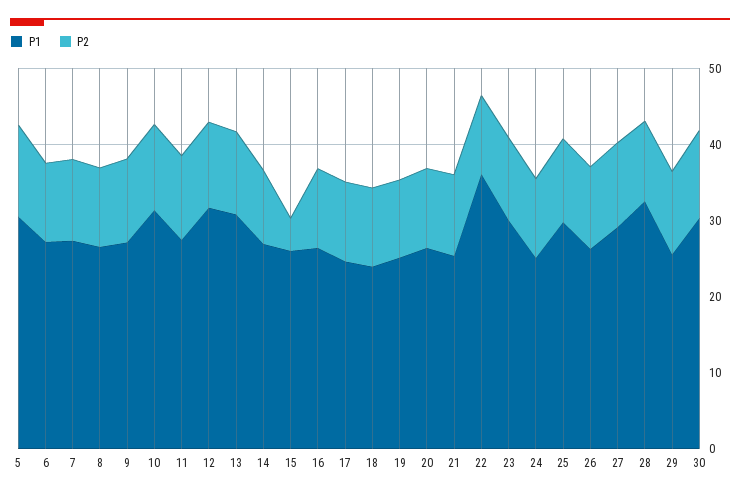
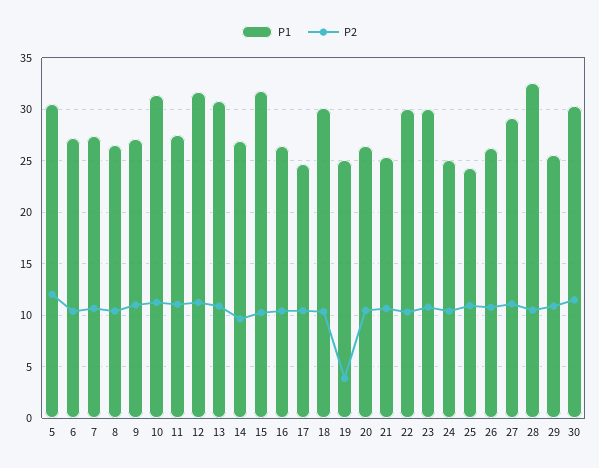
P1, 15: 26 -> 32
P2, 15: 4 -> 10
P1, 18: 24 -> 30
P2, 19: 10 -> 4
P1, 22: 36 -> 30
P1, 25: 30 -> 24

